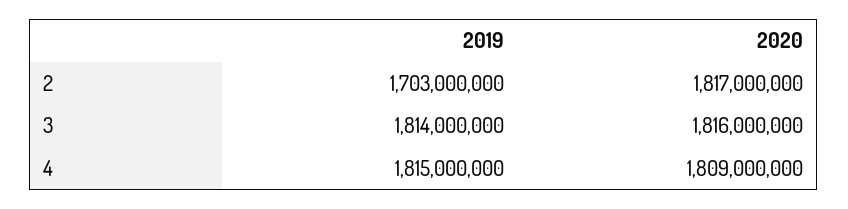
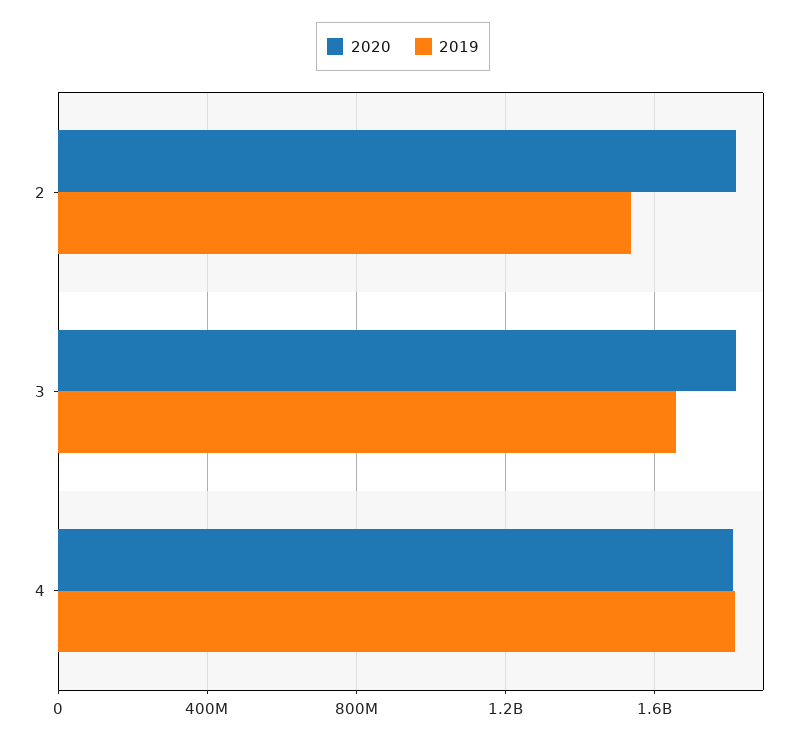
2019, 2: 1703000000 -> 1550000000
2019, 3: 1814000000 -> 1650000000

